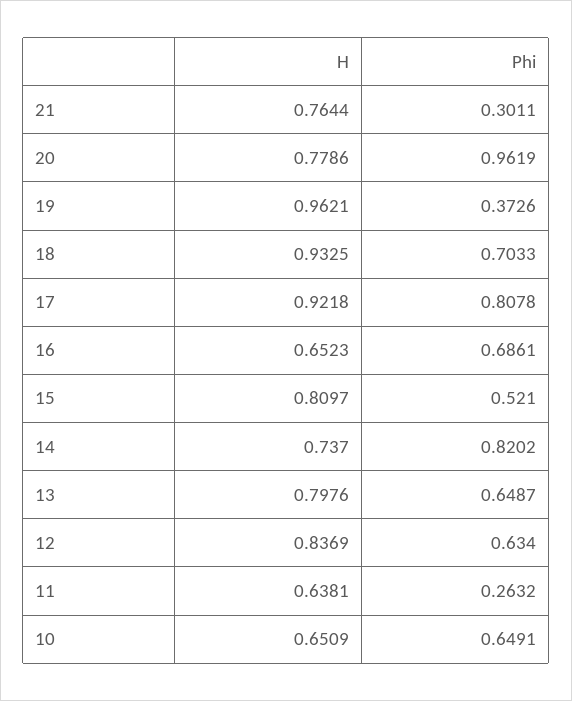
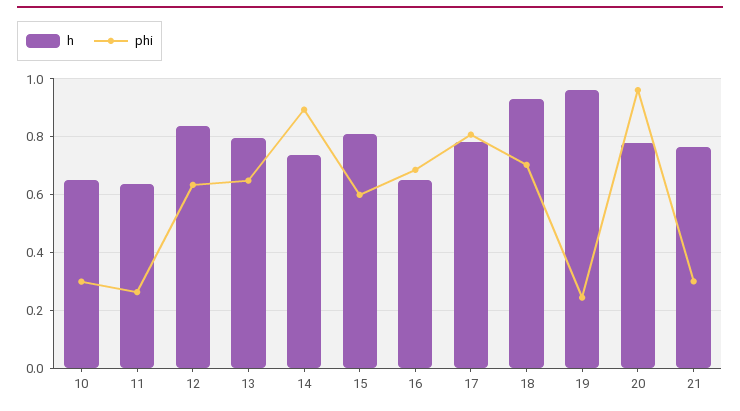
Phi, 19: 0.3726 -> 0.25
H, 17: 0.9218 -> 0.775
Phi, 15: 0.521 -> 0.6
Phi, 14: 0.8202 -> 0.9
Phi, 10: 0.6491 -> 0.3

